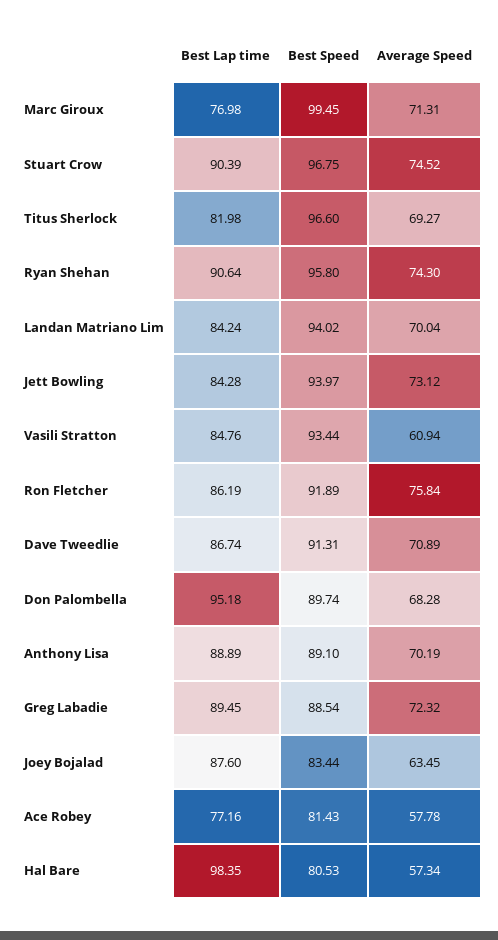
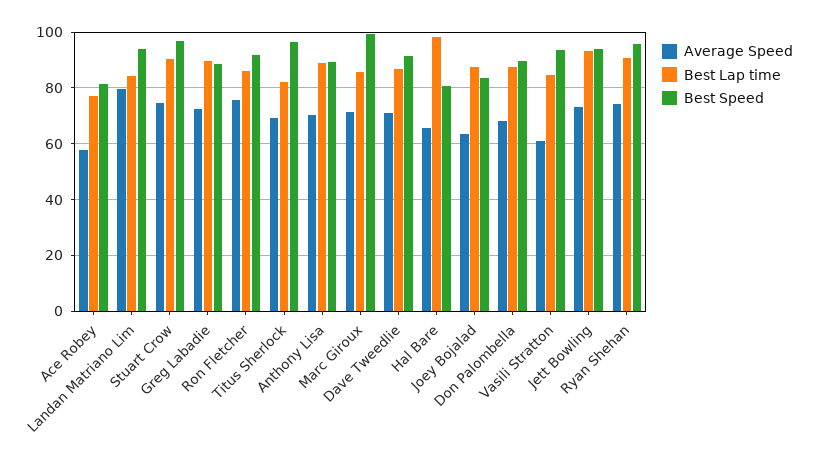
Best Lap time, Marc Giroux: 76.98 -> 85
Average Speed, Landan Matriano Lim: 70.04 -> 80
Best Lap time, Jett Bowling: 84.28 -> 92.5
Best Lap time, Don Palombella: 95.18 -> 87.5
Average Speed, Hal Bare: 57.34 -> 65

